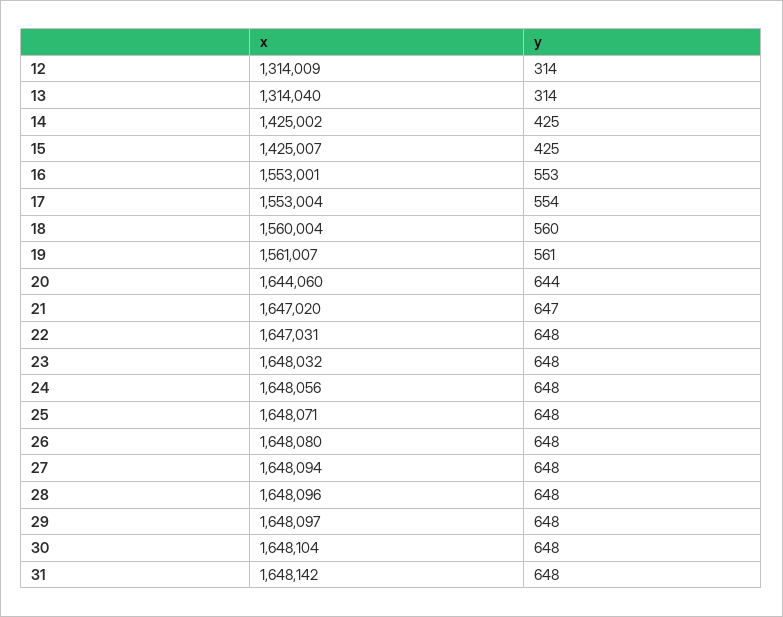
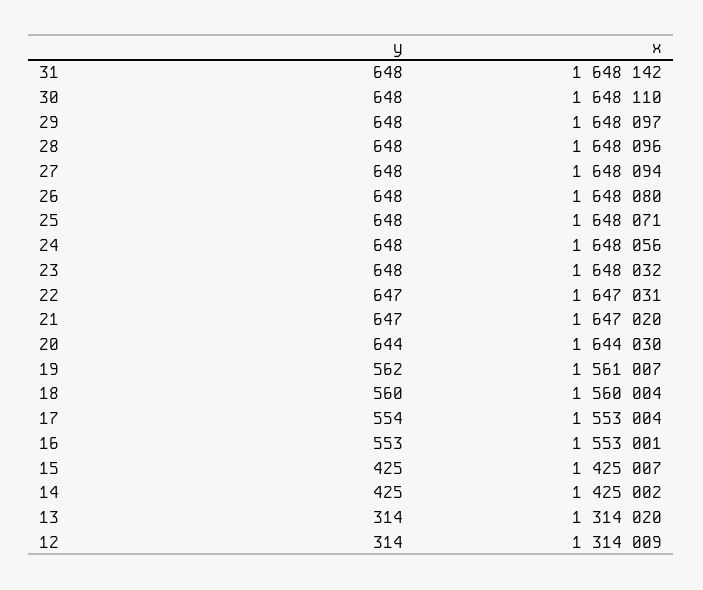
x, 13: 1314040 -> 1314020
y, 19: 561 -> 562
x, 20: 1644060 -> 1644030
y, 22: 648 -> 647
x, 30: 1648104 -> 1648110

